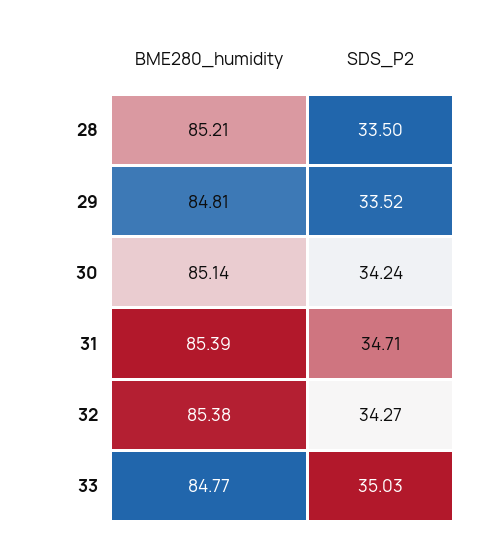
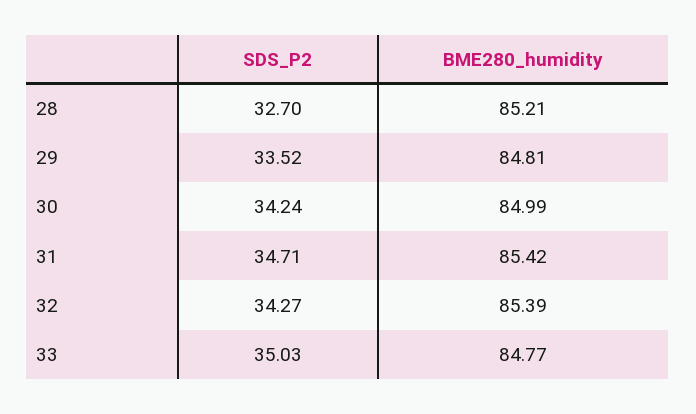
SDS_P2, 28: 33.5 -> 32.7
BME280_humidity, 30: 85.14 -> 84.99
BME280_humidity, 31: 85.39 -> 85.42
BME280_humidity, 32: 85.38 -> 85.39

